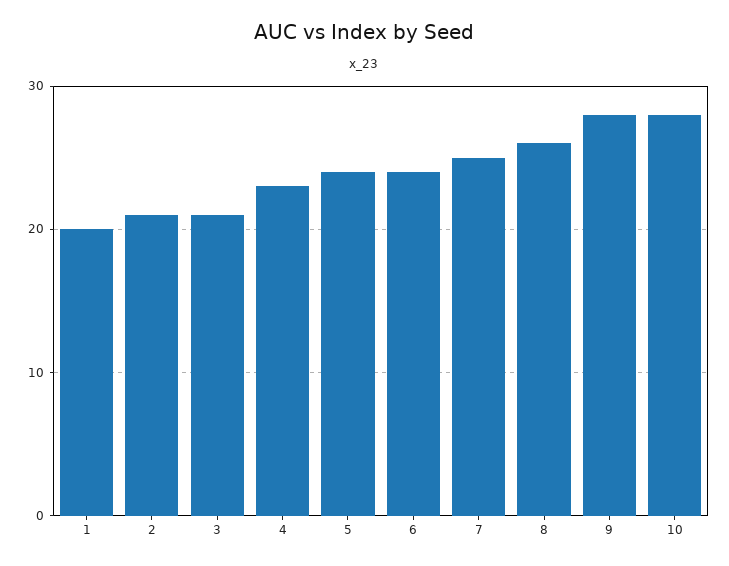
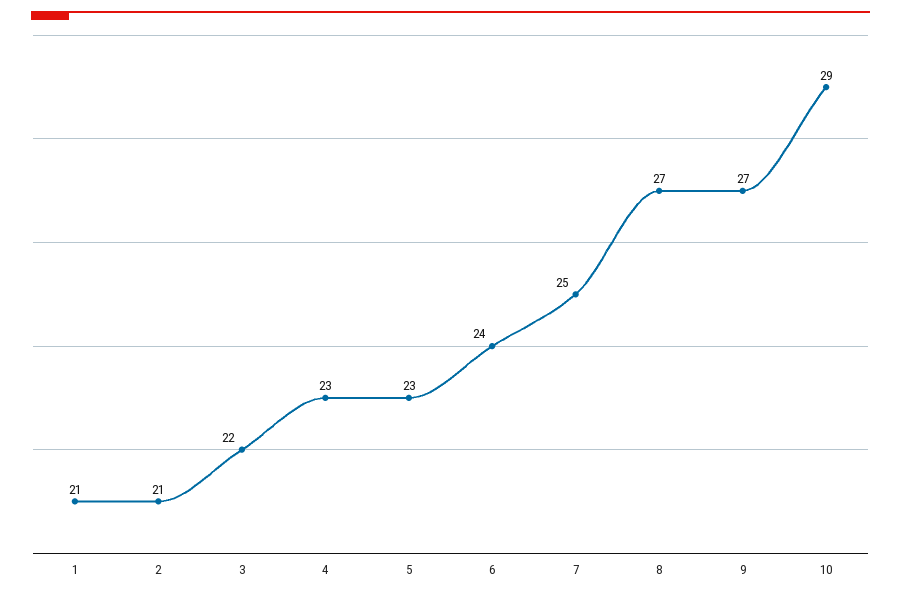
1: 20 -> 21
3: 21 -> 22
5: 24 -> 23
8: 26 -> 27
9: 28 -> 27
10: 28 -> 29

